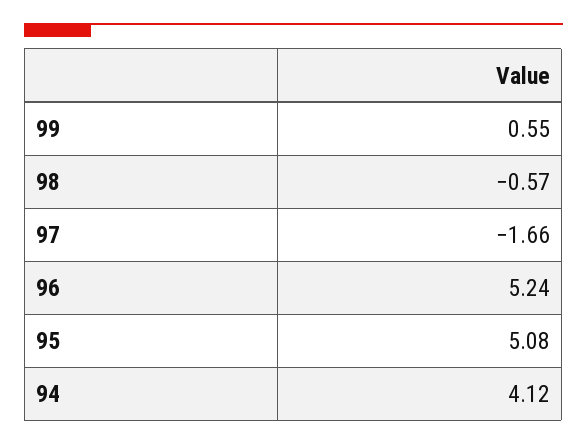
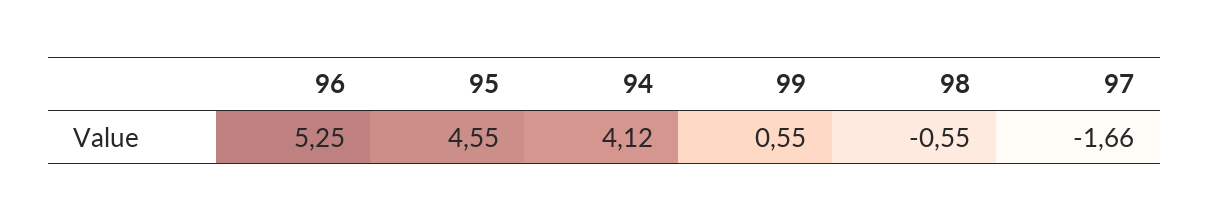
98: -0.57 -> -0.55
96: 5.24 -> 5.25
95: 5.08 -> 4.55

